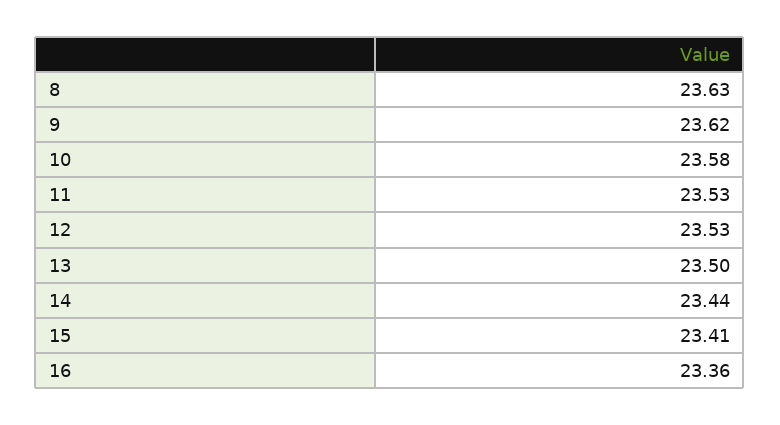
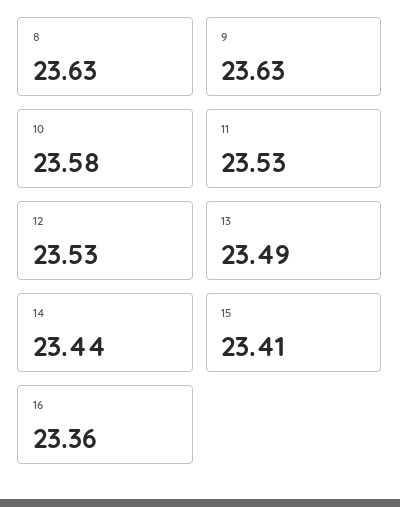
9: 23.62 -> 23.63
13: 23.5 -> 23.49

